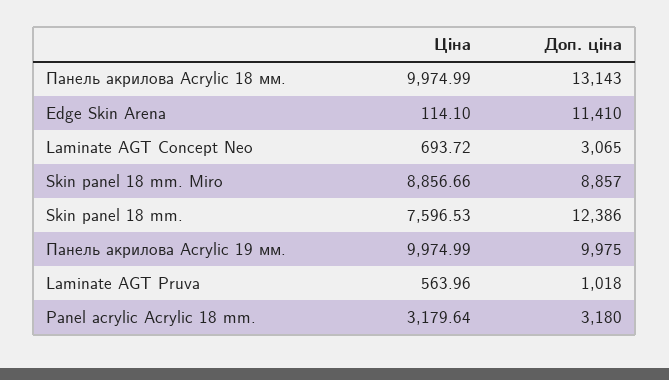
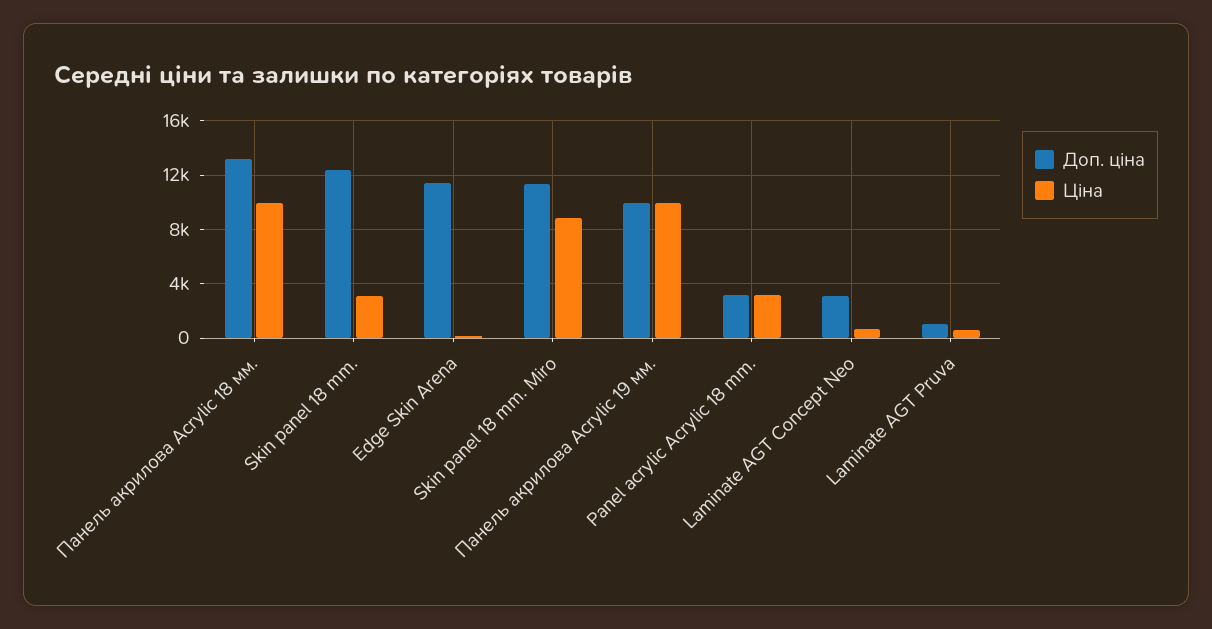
Доп. ціна, Skin panel 18 mm. Miro: 8857 -> 11500
Ціна, Skin panel 18 mm.: 7596.53 -> 3000

